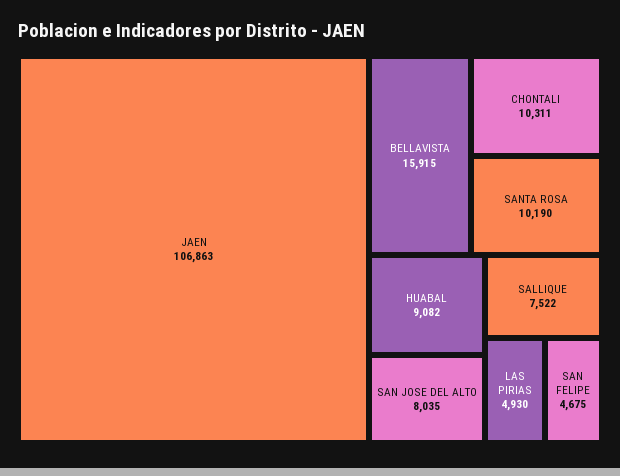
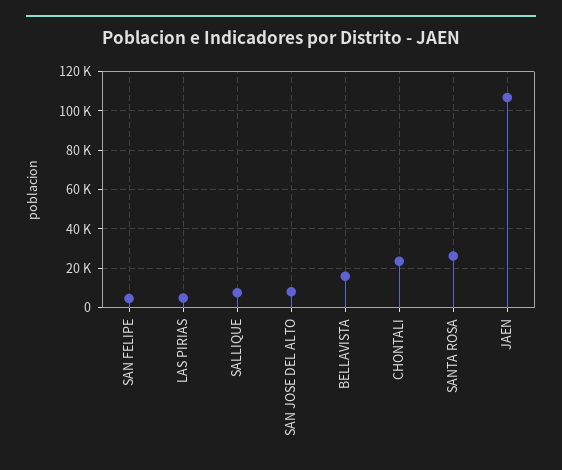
CHONTALI: 10311 -> 25000
SANTA ROSA: 10190 -> 25000
HUABAL: 9082 -> none

